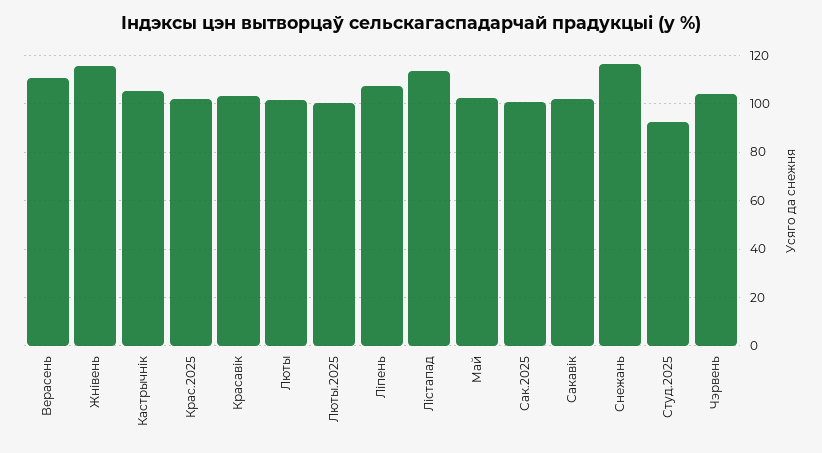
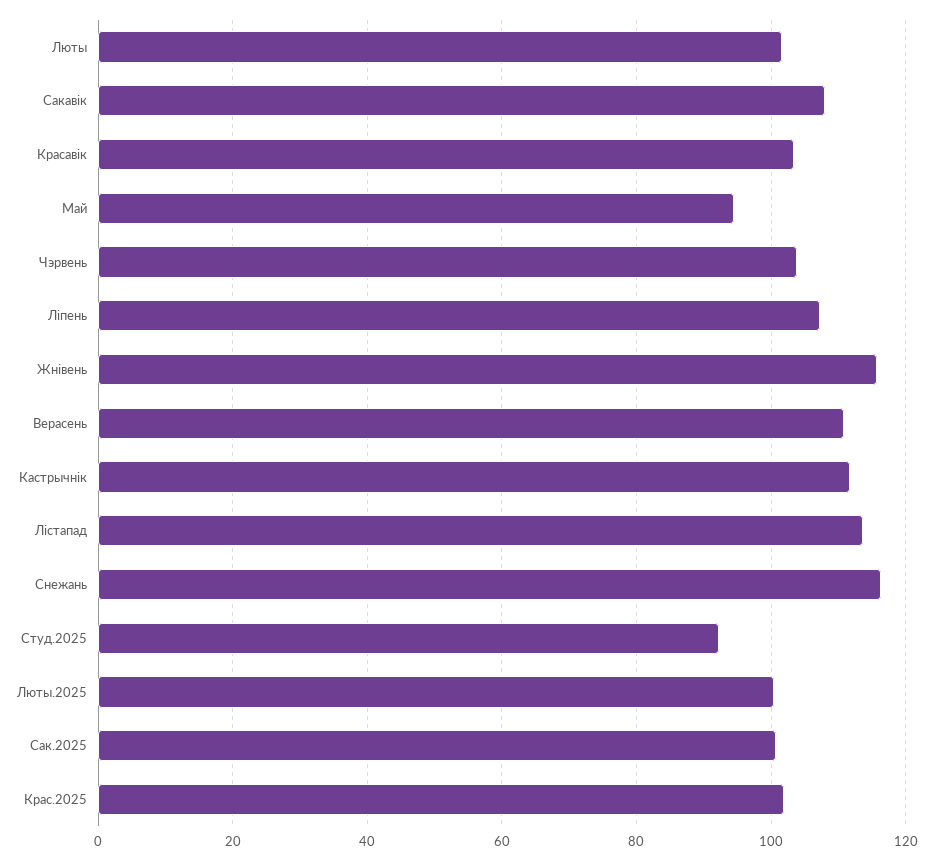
Кастрычнік: 105 -> 112
Май: 102.5 -> 94
Сакавік: 102.5 -> 108

